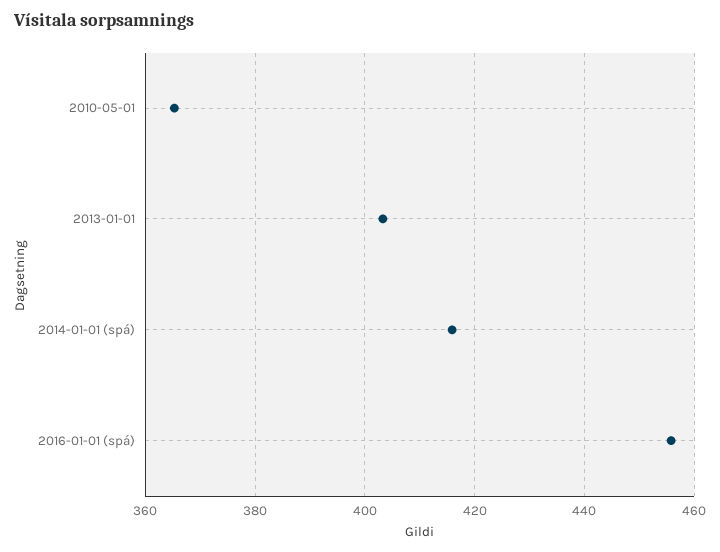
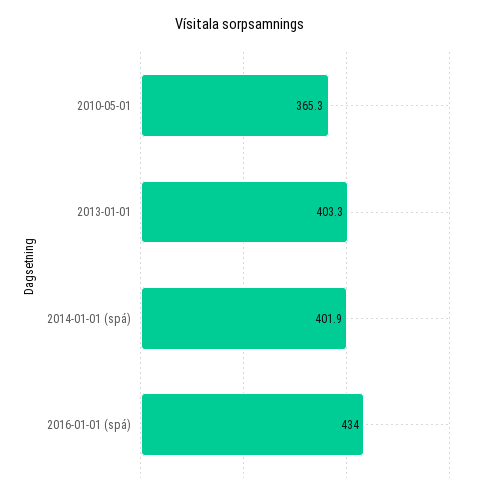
2014-01-01 (spá): 416 -> 401.9
2016-01-01 (spá): 456 -> 434

